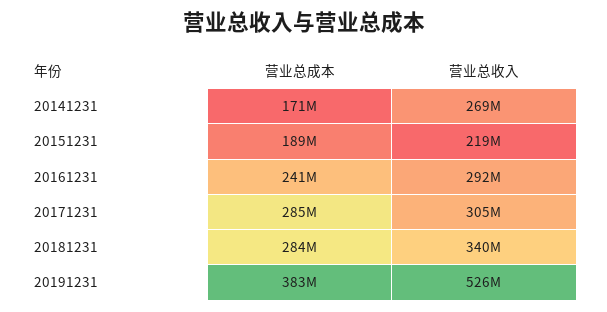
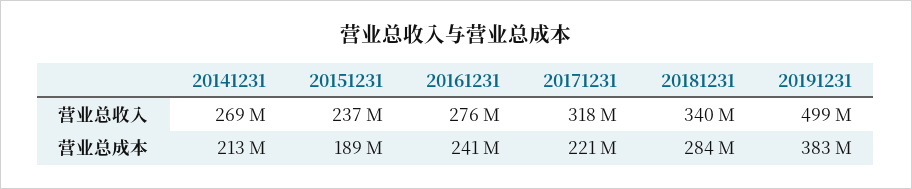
营业总成本, 20141231: 171000000 -> 213000000
营业总收入, 20151231: 219000000 -> 237000000
营业总收入, 20161231: 292000000 -> 276000000
营业总成本, 20171231: 285000000 -> 221000000
营业总收入, 20171231: 305000000 -> 318000000
营业总收入, 20191231: 526000000 -> 499000000

